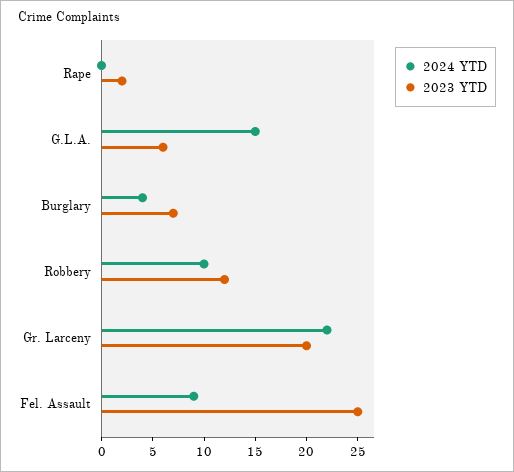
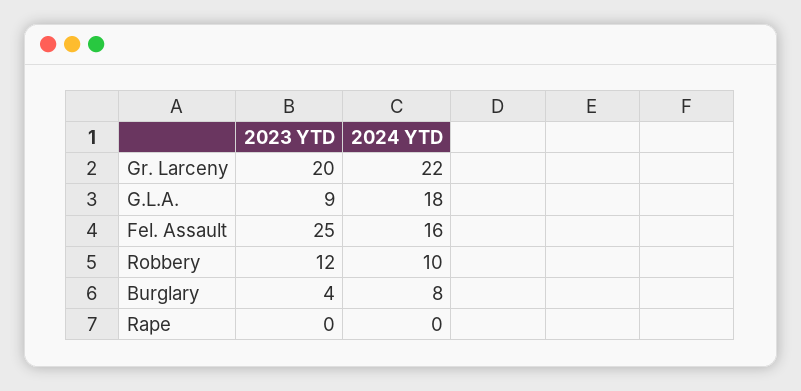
2023 YTD, Rape: 2 -> 0
2024 YTD, G.L.A.: 15 -> 18
2023 YTD, G.L.A.: 6 -> 9
2024 YTD, Burglary: 4 -> 8
2023 YTD, Burglary: 7 -> 4
2024 YTD, Fel. Assault: 9 -> 16

